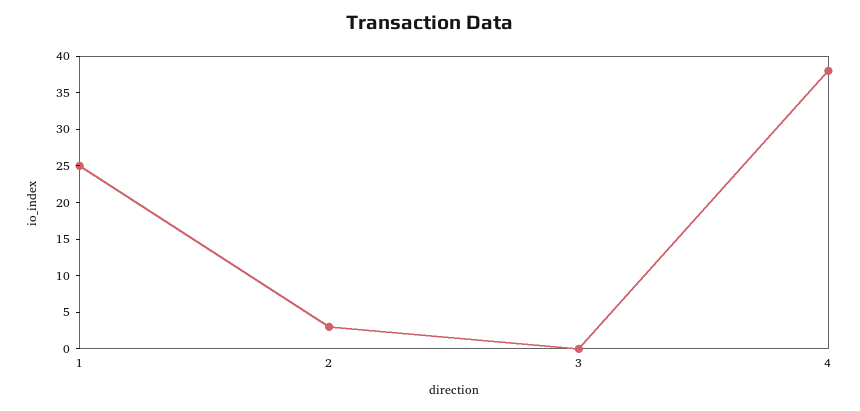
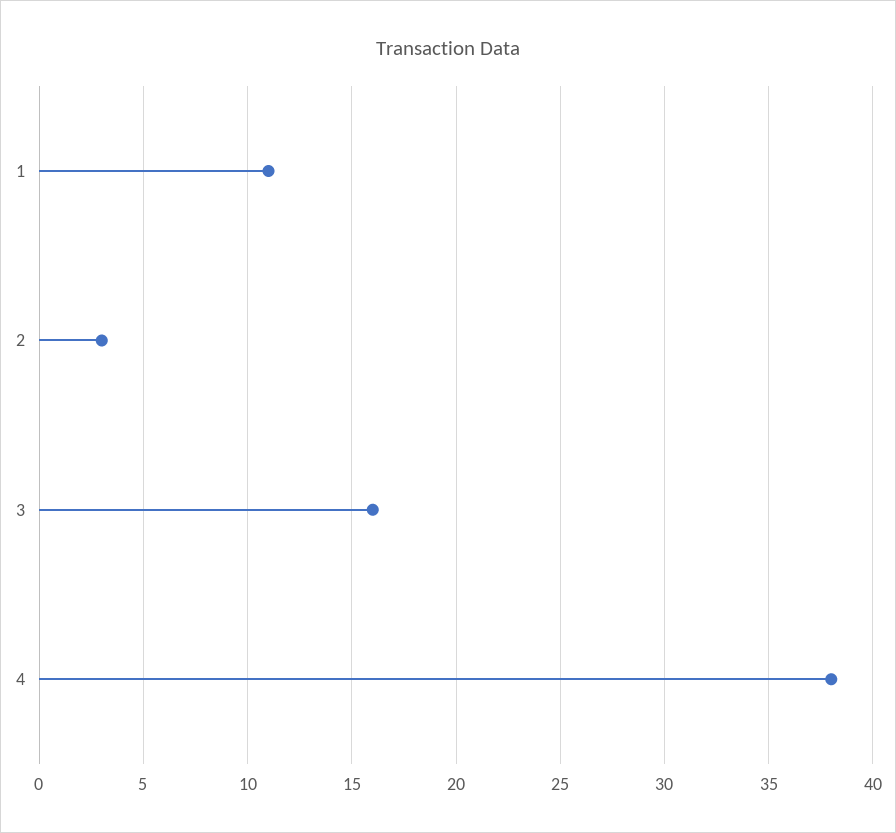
1: 25 -> 11
3: 0 -> 16

